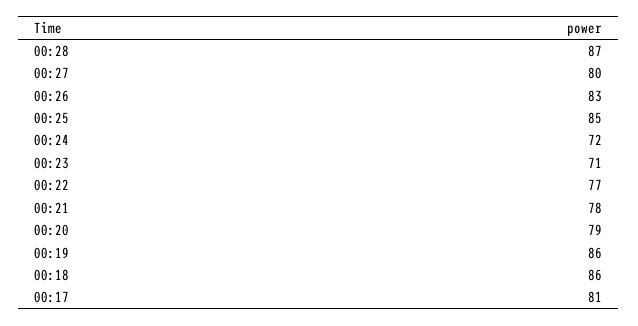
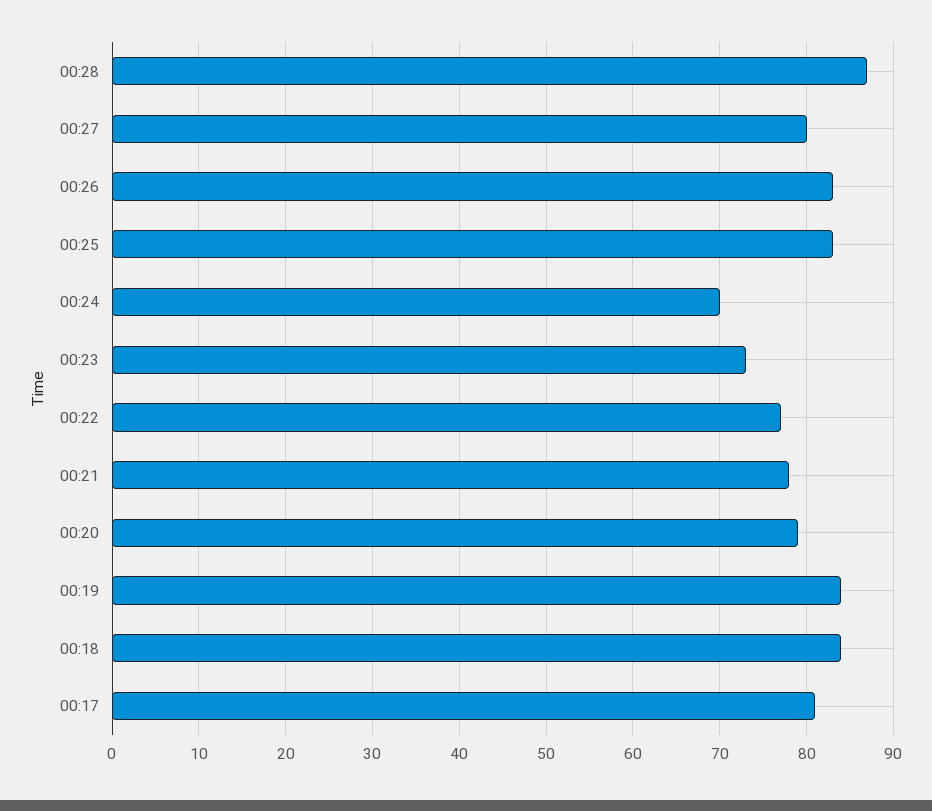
00:25: 85 -> 83
00:24: 72 -> 70
00:23: 71 -> 73
00:19: 86 -> 84
00:18: 86 -> 84

